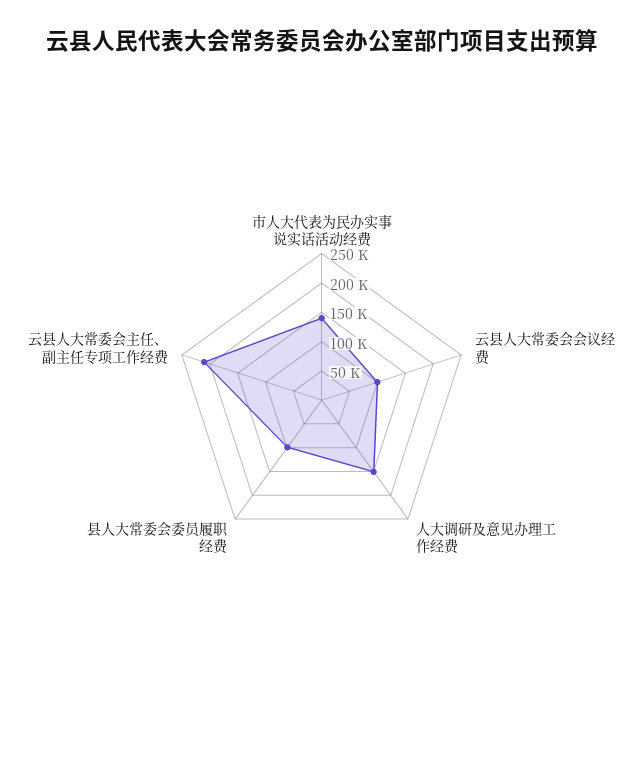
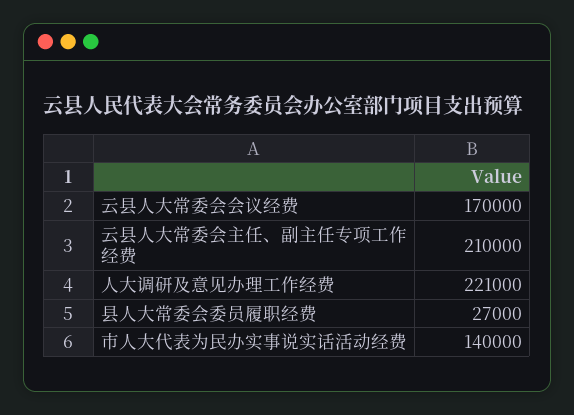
云县人大常委会会议经费: 100000 -> 170000
人大调研及意见办理工作经费: 150000 -> 221000
县人大常委会委员履职经费: 100000 -> 27000

